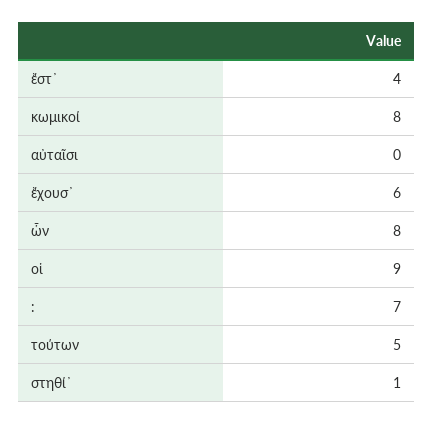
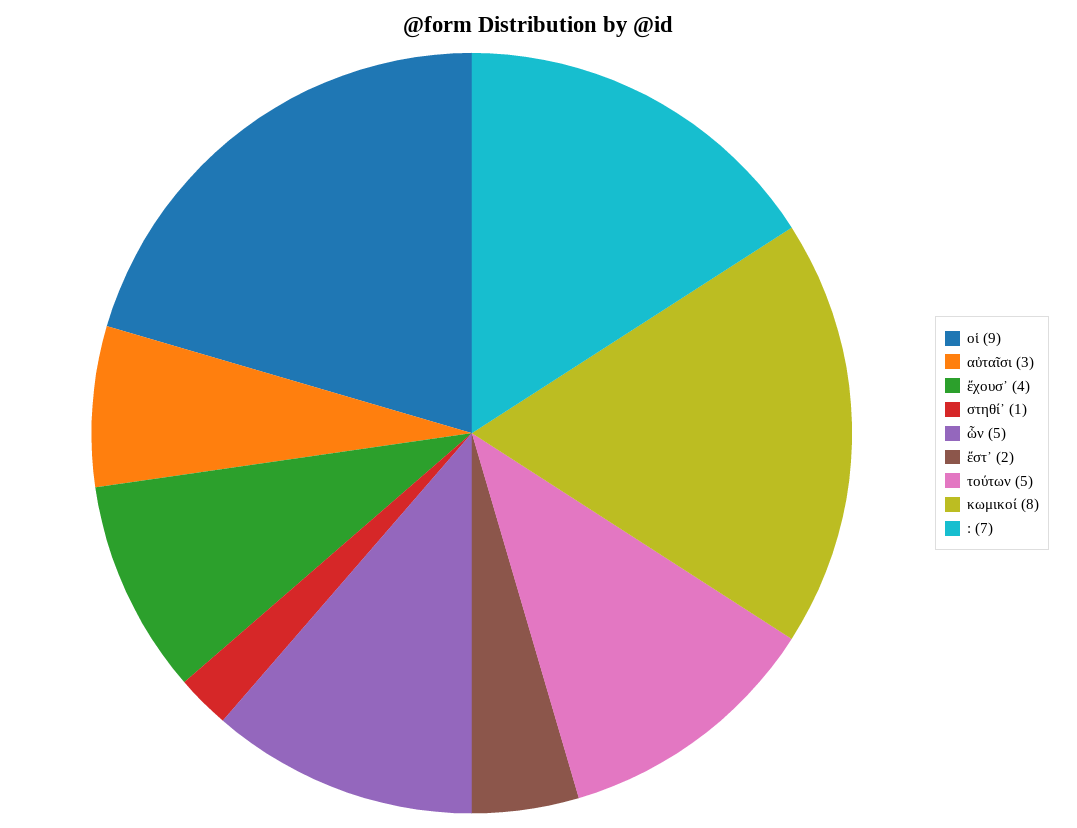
ἔστ᾽: 4 -> 2
αὐταῖσι: 0 -> 3
ἔχουσ᾽: 6 -> 4
ὧν: 8 -> 5

